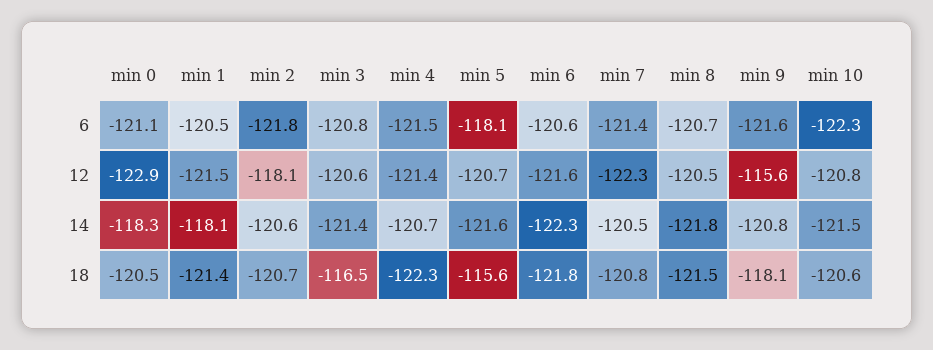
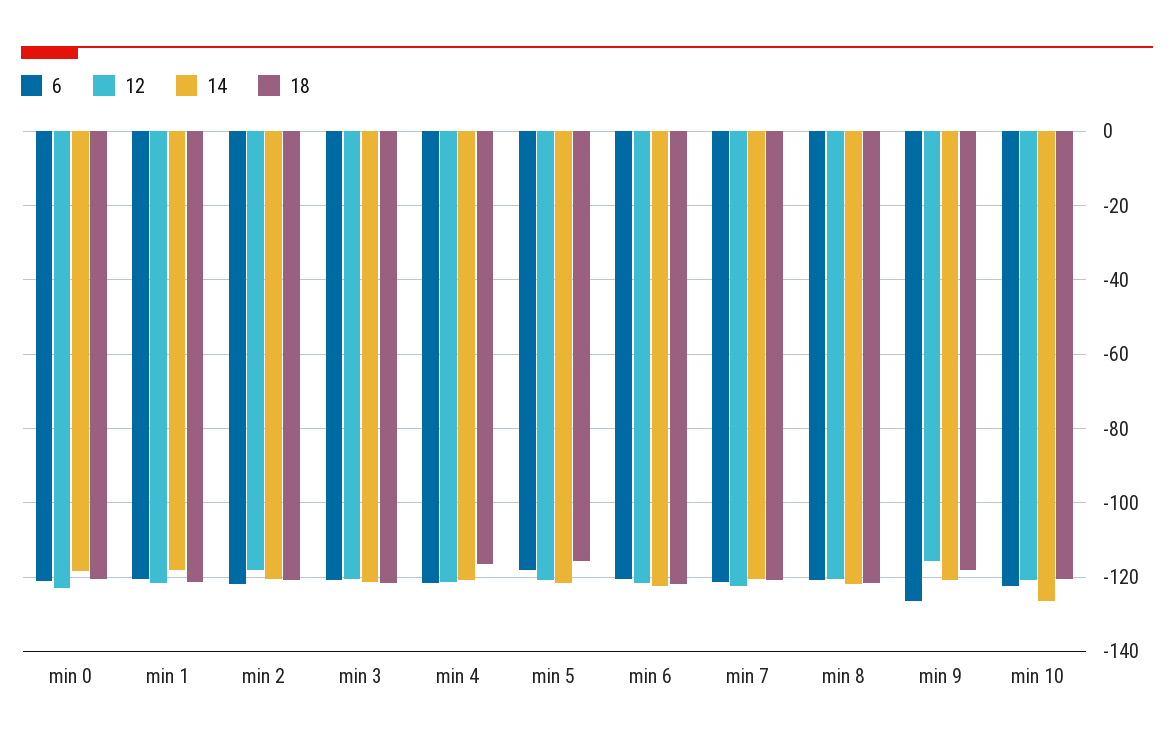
6, min 9: -121.6 -> -126
14, min 10: -121.5 -> -126
18, min 3: -116.5 -> -122
18, min 4: -122.3 -> -116

